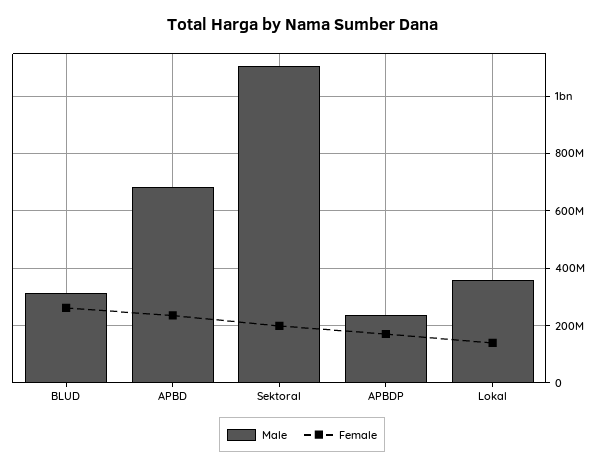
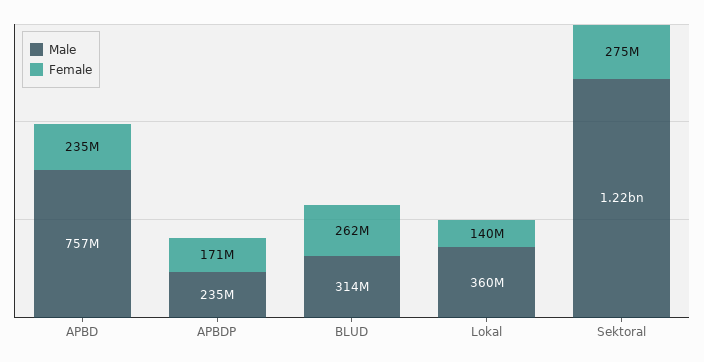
Male, APBD: 675000000 -> 757000000
Male, Sektoral: 1100000000 -> 1220000000
Female, Sektoral: 200000000 -> 275000000

